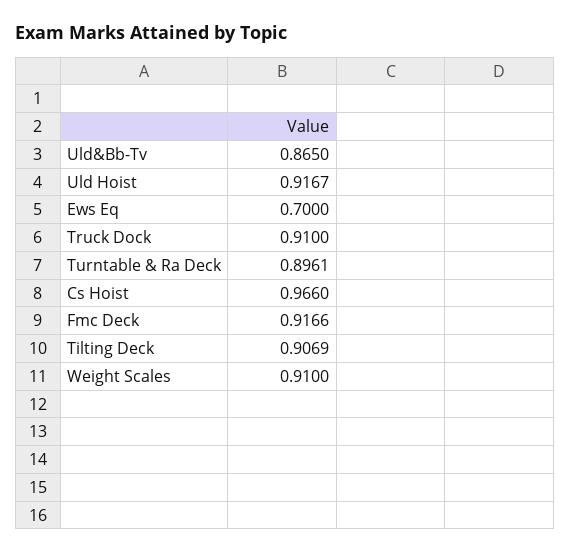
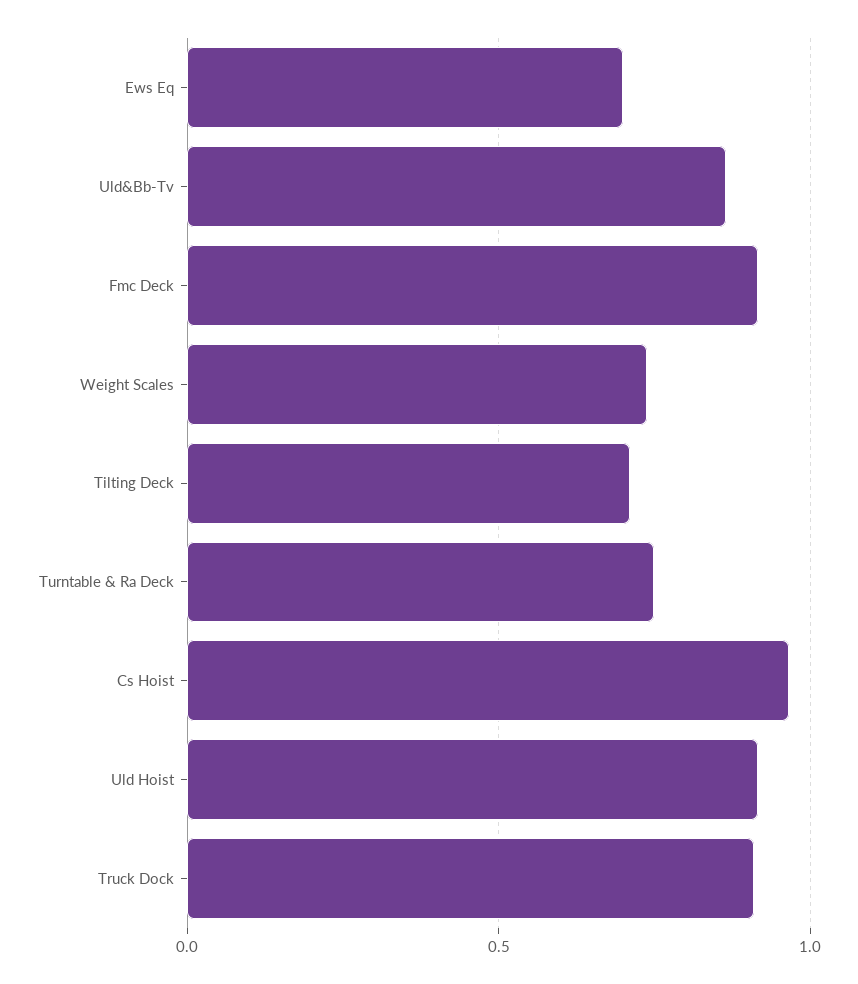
Turntable & Ra Deck: 0.8961 -> 0.75
Tilting Deck: 0.9069 -> 0.7
Weight Scales: 0.91 -> 0.75

